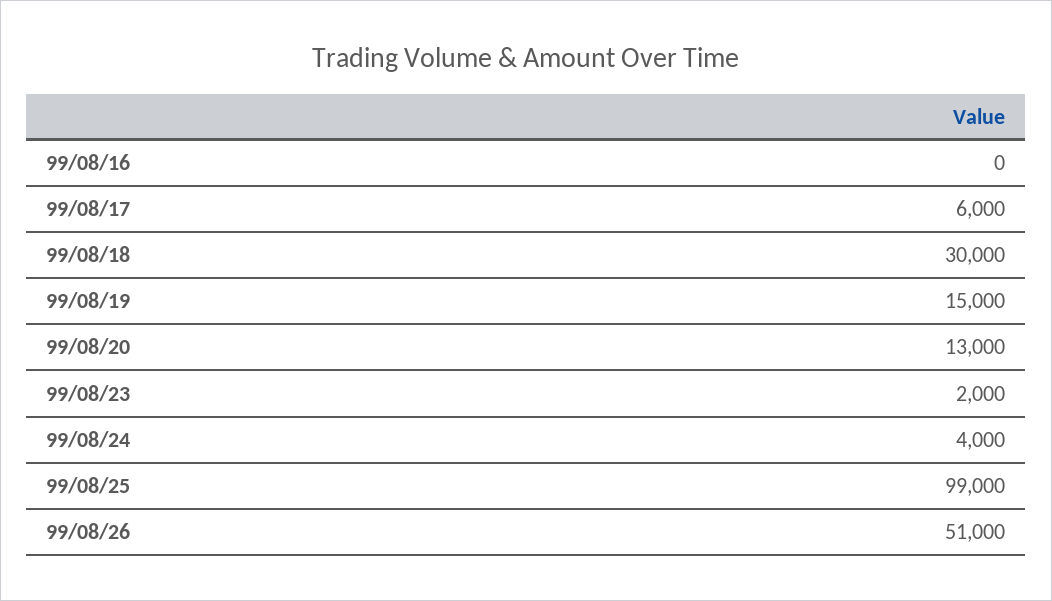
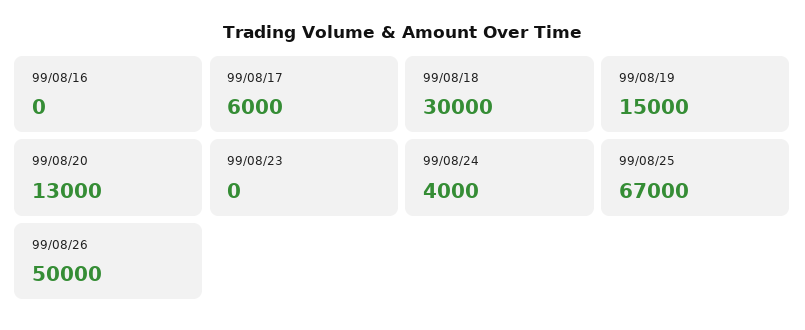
99/08/23: 2000 -> 0
99/08/25: 99000 -> 67000
99/08/26: 51000 -> 50000

